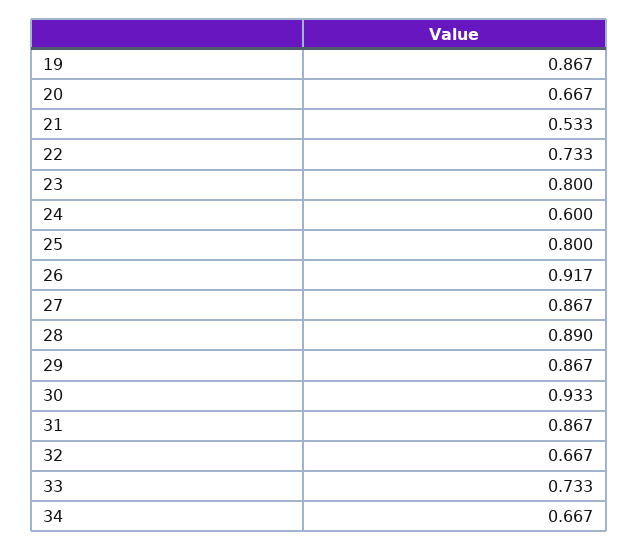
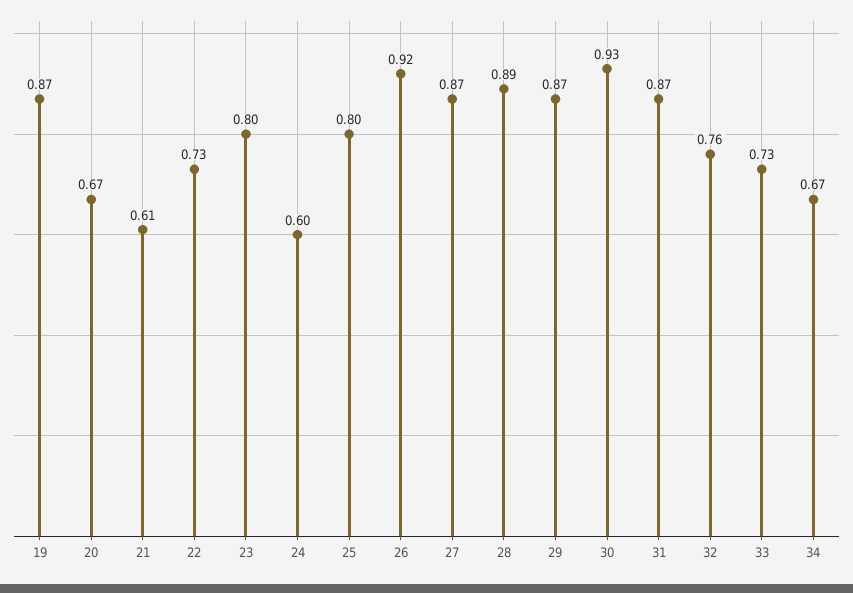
21: 0.533 -> 0.61
32: 0.667 -> 0.76

